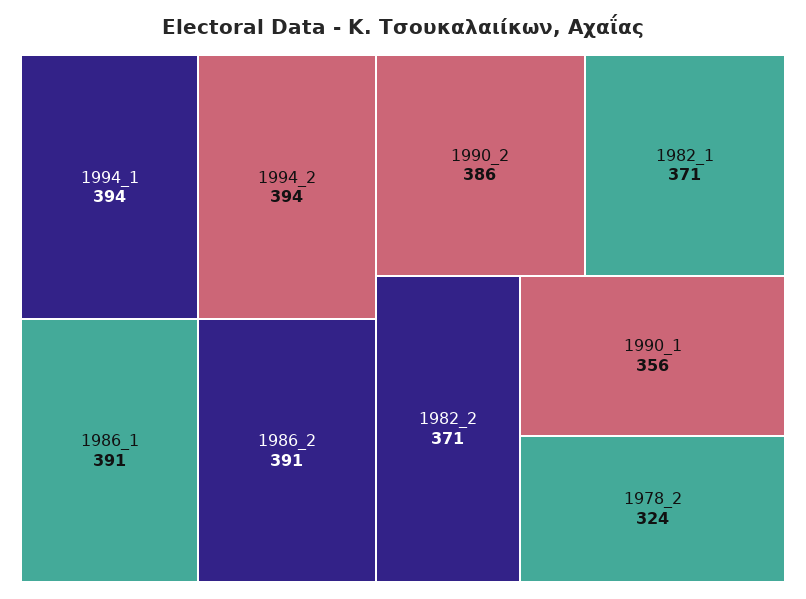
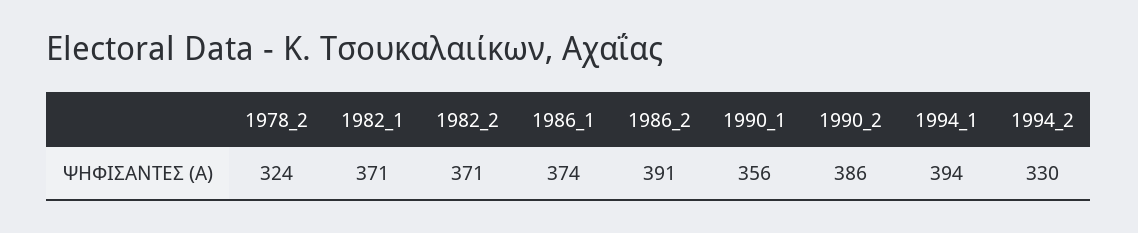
1994_2: 394 -> 330
1986_1: 391 -> 374

